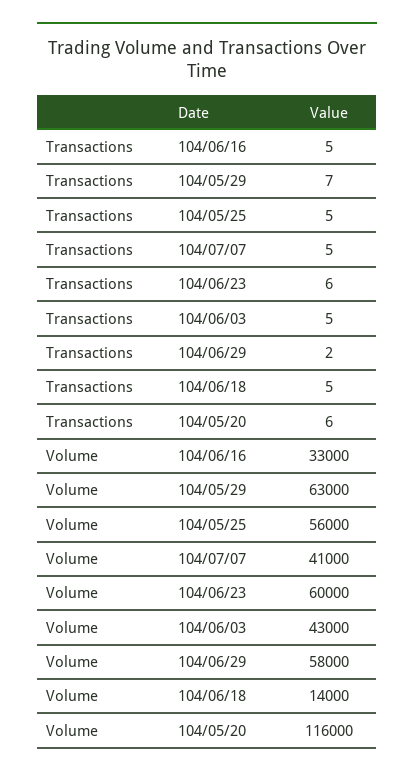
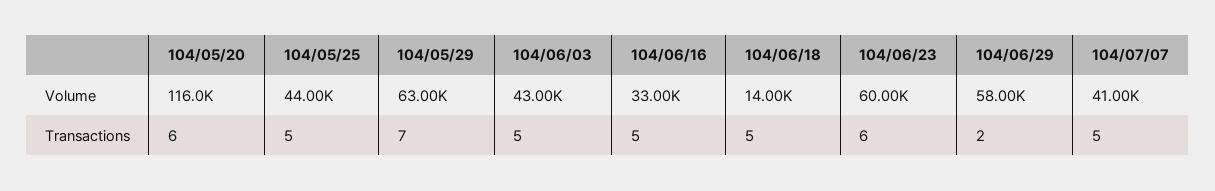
Volume, 104/05/25: 56000 -> 44000

